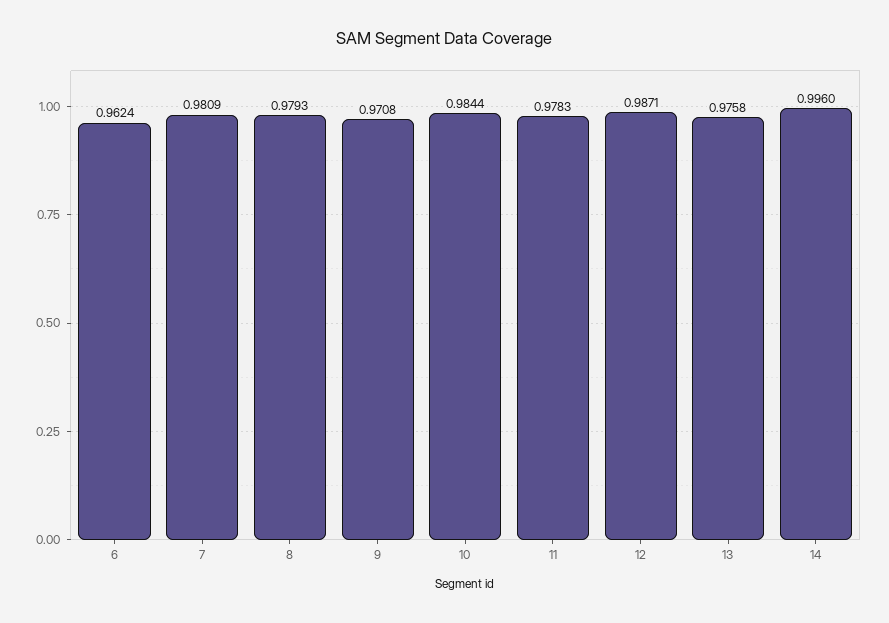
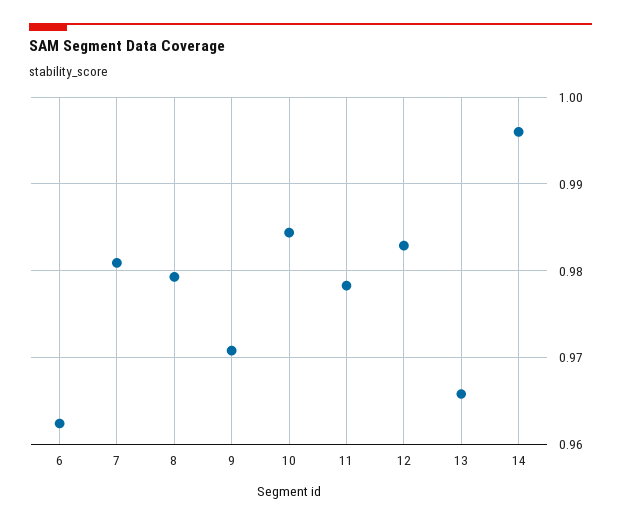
12: 0.9871 -> 0.983
13: 0.9758 -> 0.966

